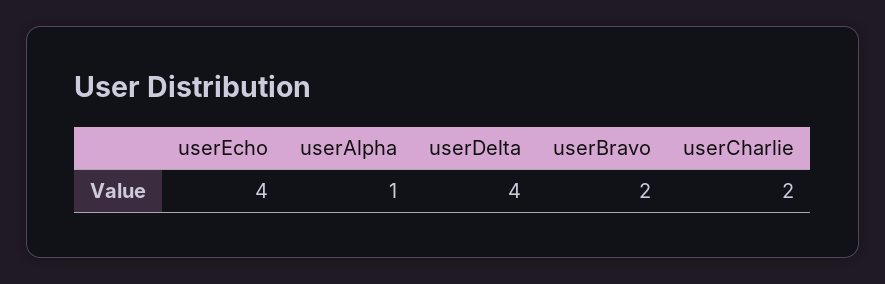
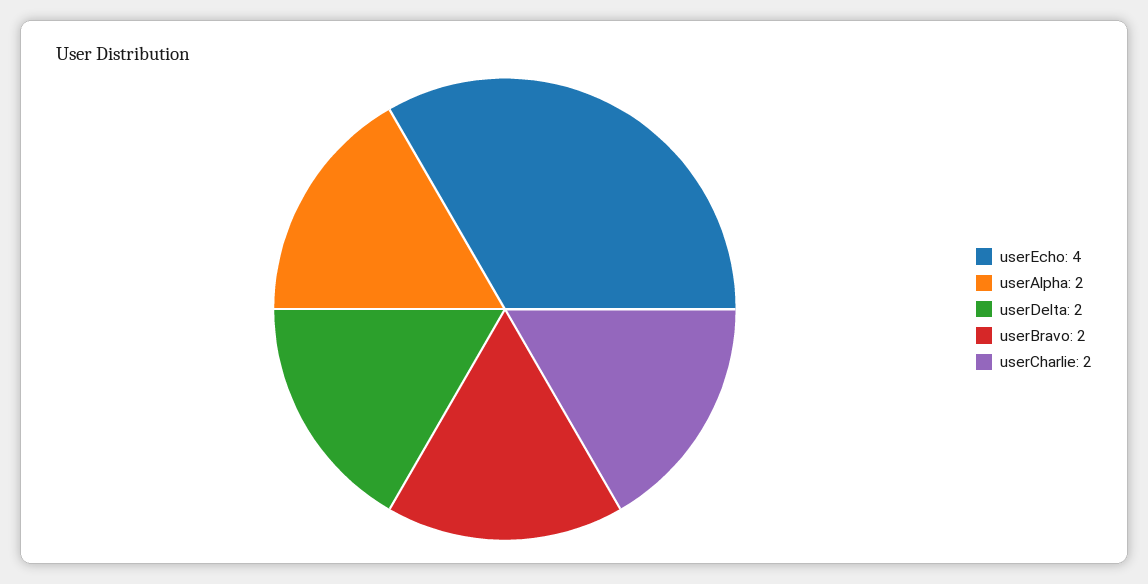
userAlpha: 1 -> 2
userDelta: 4 -> 2

